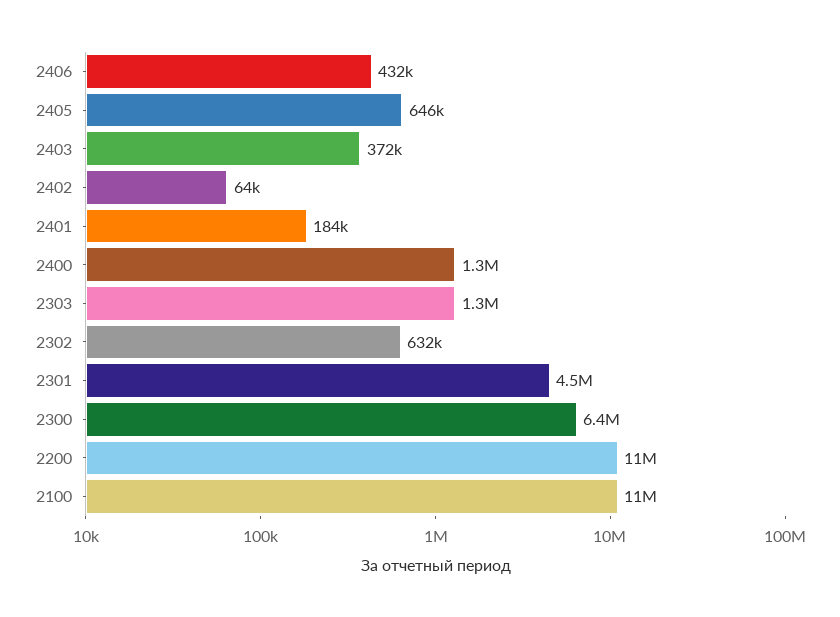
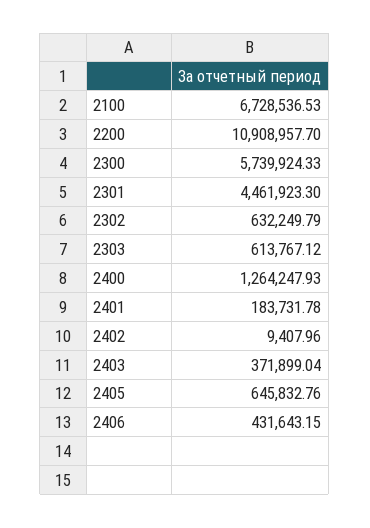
2402: 64000 -> 9407.96
2303: 1300000 -> 613767.12
2300: 6400000 -> 5739924.33
2100: 11000000 -> 6728536.53

